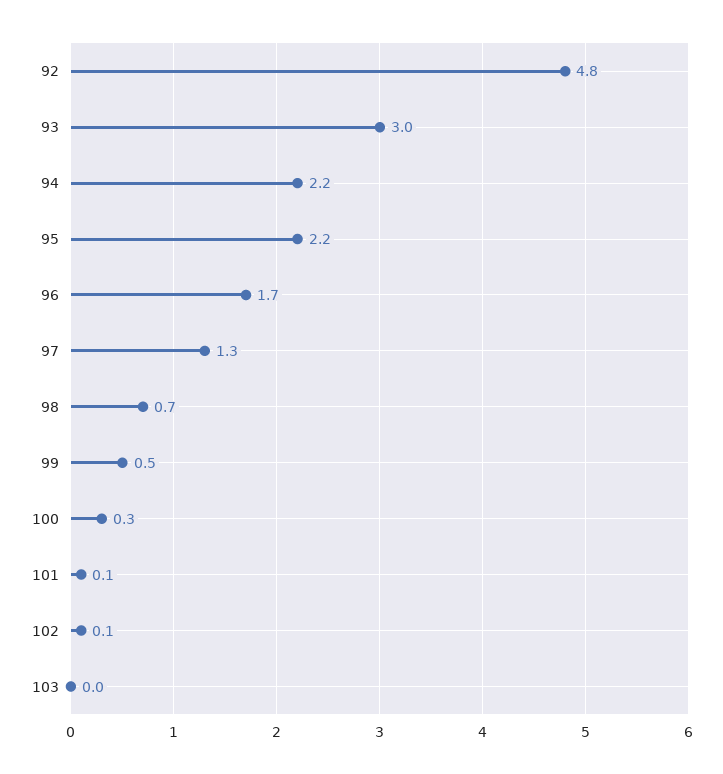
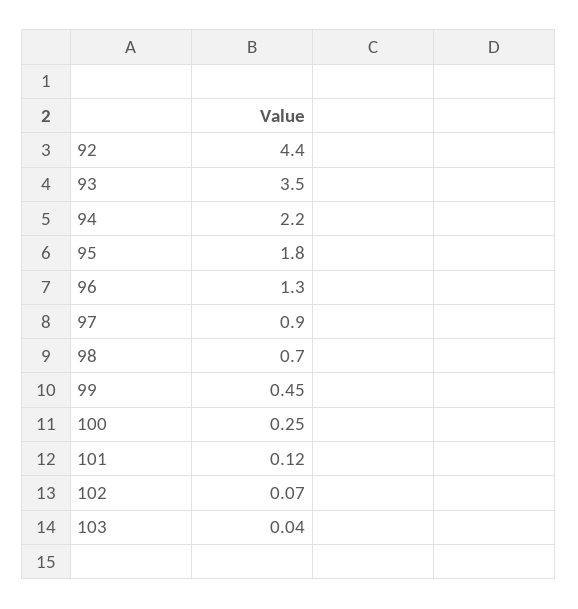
92: 4.8 -> 4.4
93: 3 -> 3.5
95: 2.2 -> 1.8
96: 1.7 -> 1.3
97: 1.3 -> 0.9

